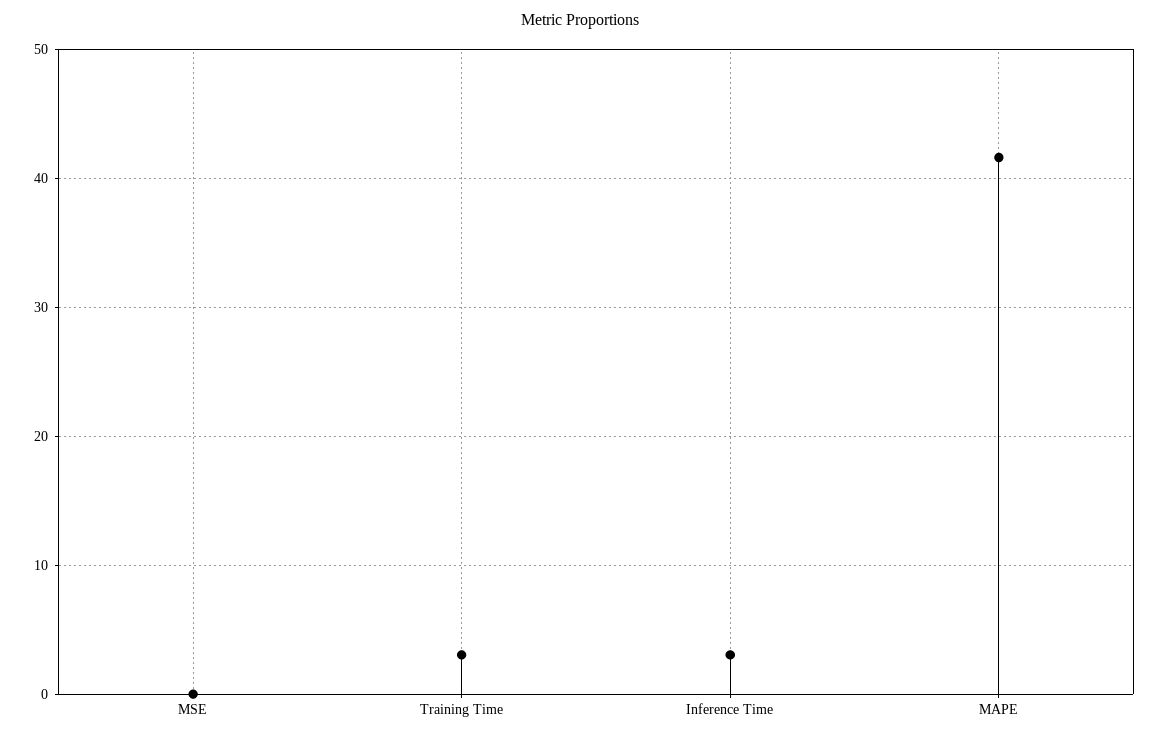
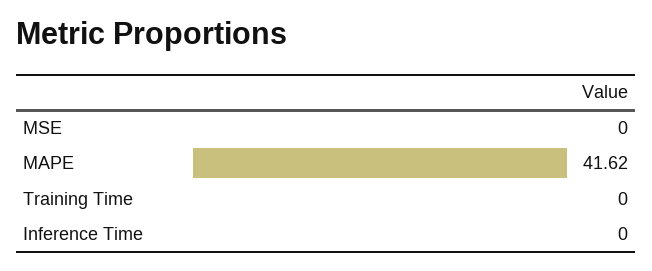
Training Time: 3 -> 0
Inference Time: 3 -> 0

